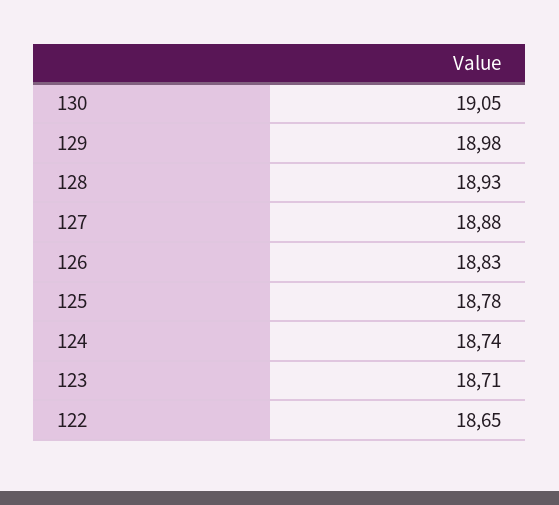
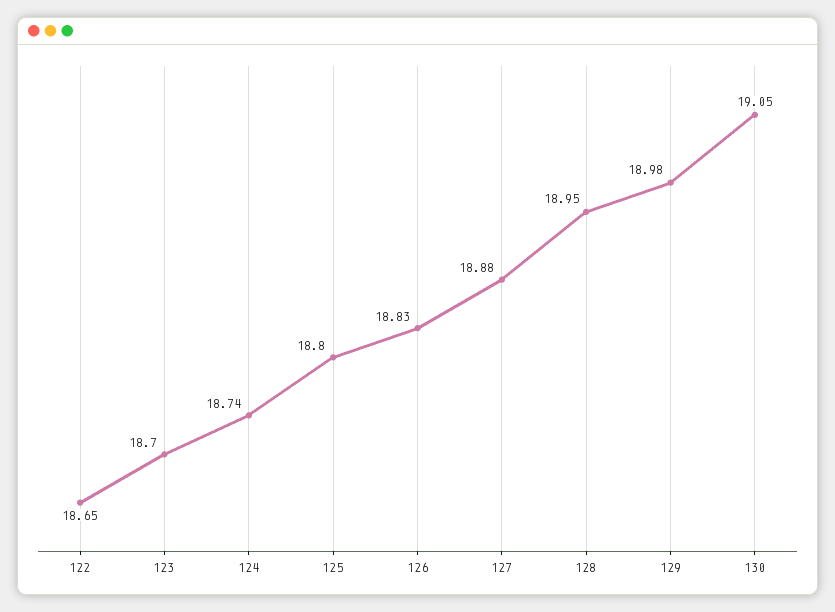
128: 18.93 -> 18.95
125: 18.78 -> 18.8
123: 18.71 -> 18.7

